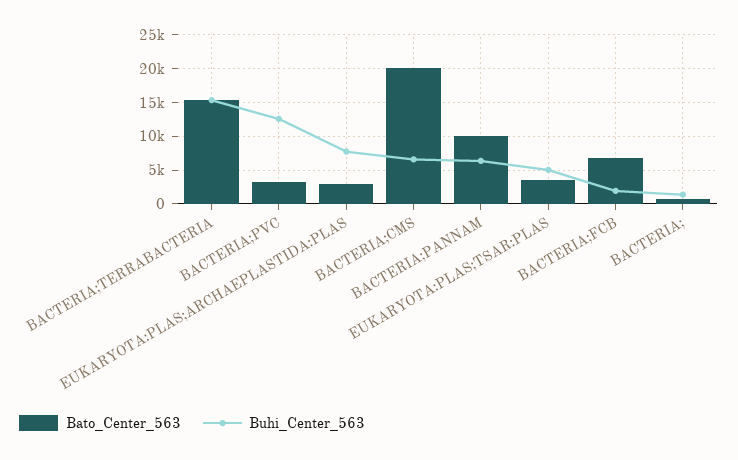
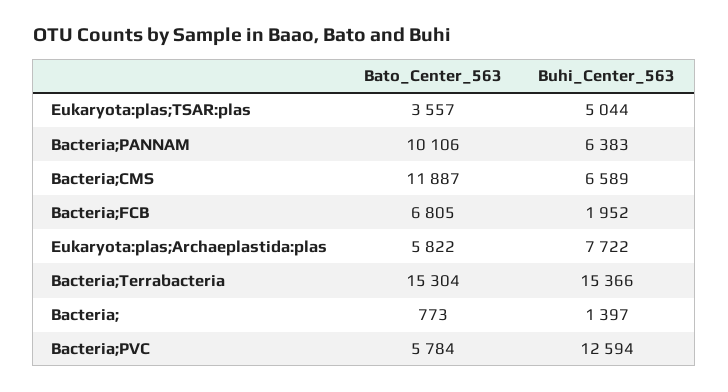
Bato_Center_563, BACTERIA;PVC: 3000 -> 5784
Bato_Center_563, EUKARYOTA:PLAS;ARCHAEPLASTIDA:PLAS: 3000 -> 5822
Bato_Center_563, BACTERIA;CMS: 20000 -> 11887

